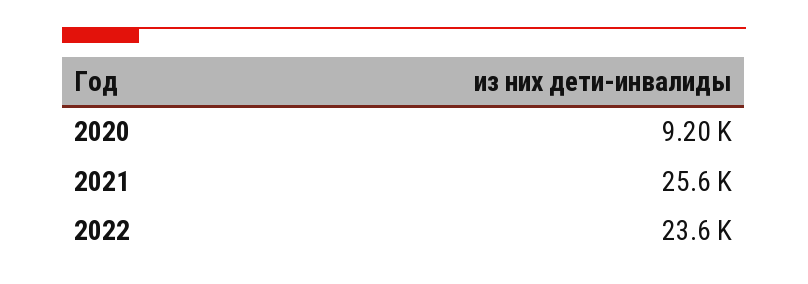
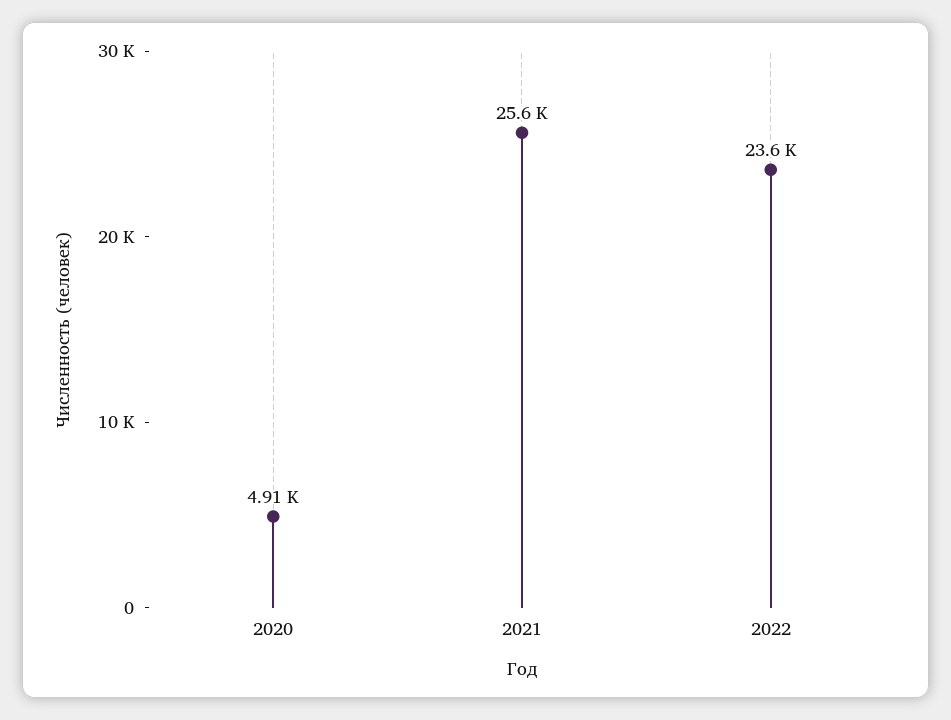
2020: 9200 -> 4910

